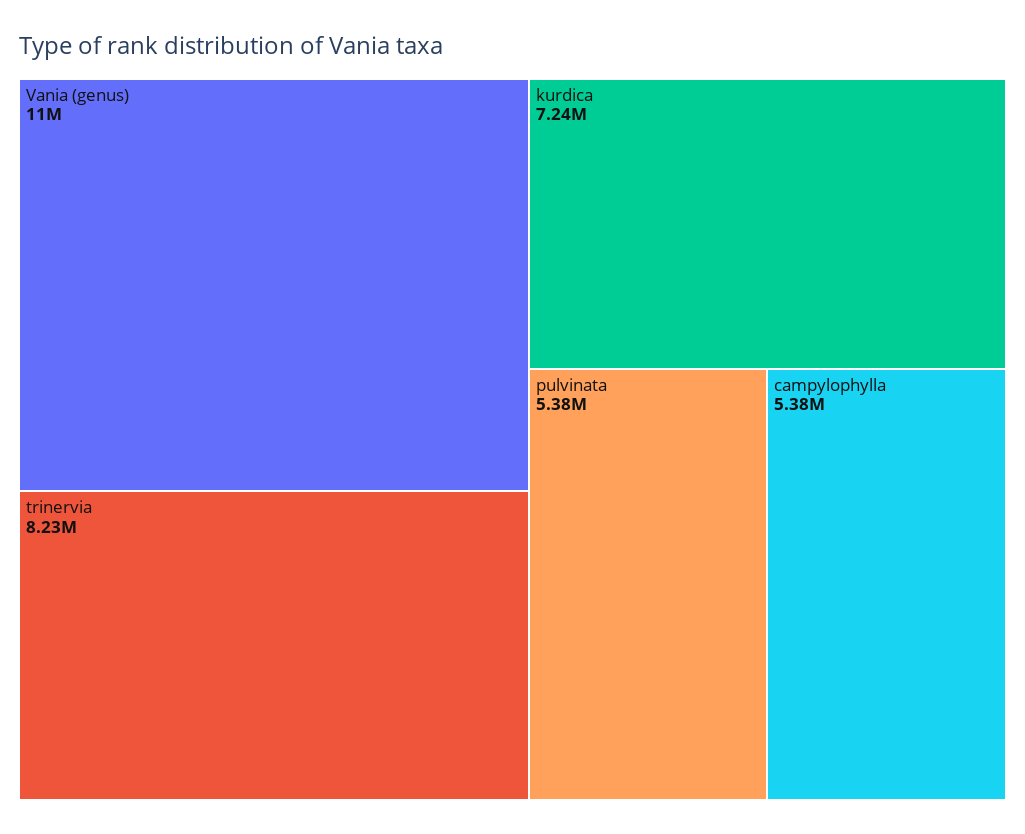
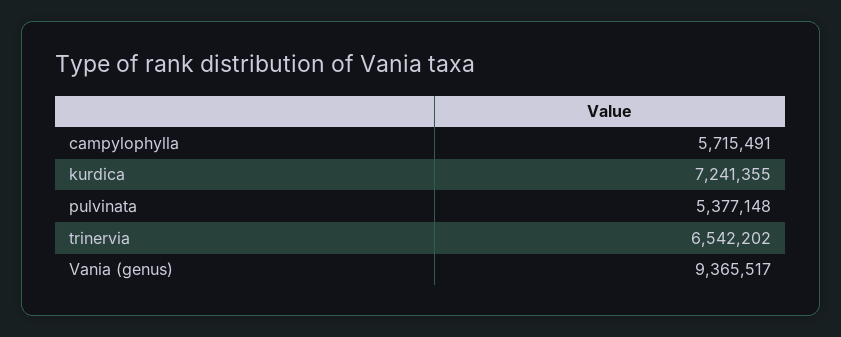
Vania (genus): 11000000 -> 9365517
trinervia: 8230000 -> 6542202
campylophylla: 5380000 -> 5715491

